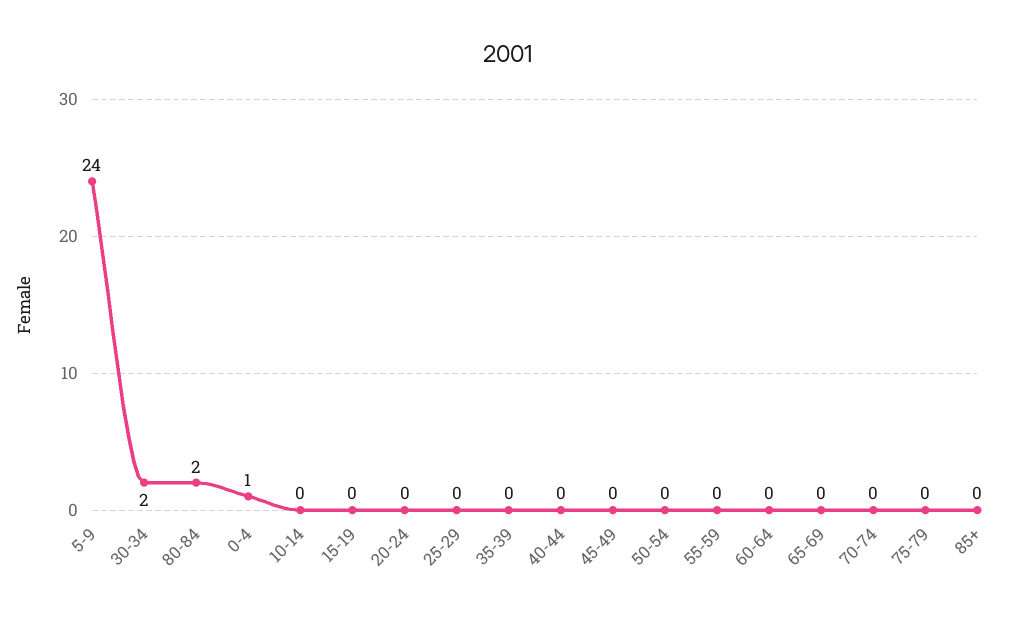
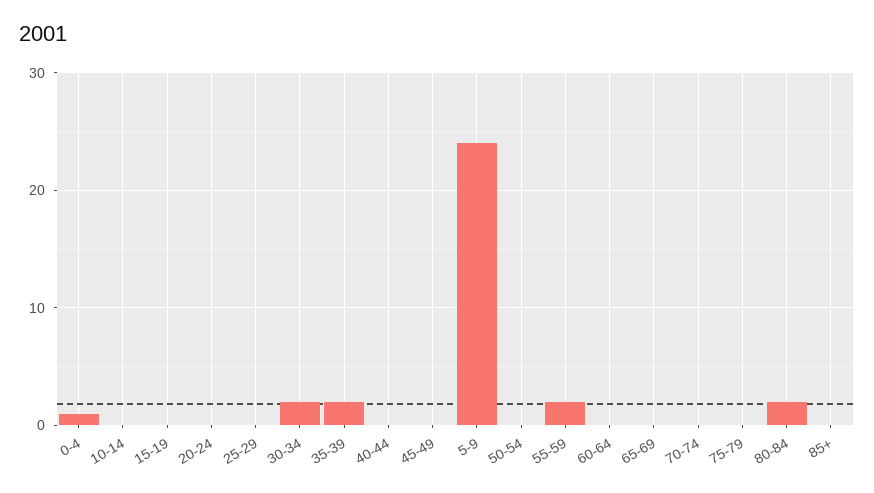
35-39: 0 -> 2
55-59: 0 -> 2

